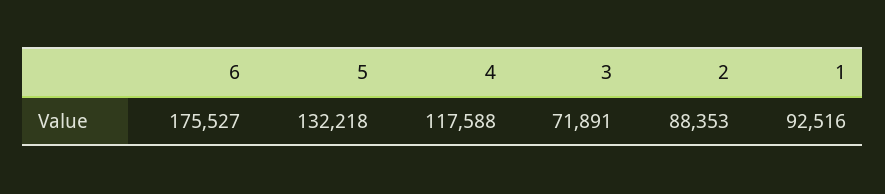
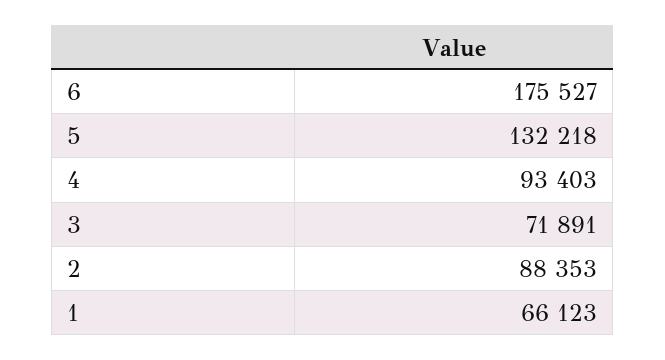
4: 117588 -> 93403
1: 92516 -> 66123

